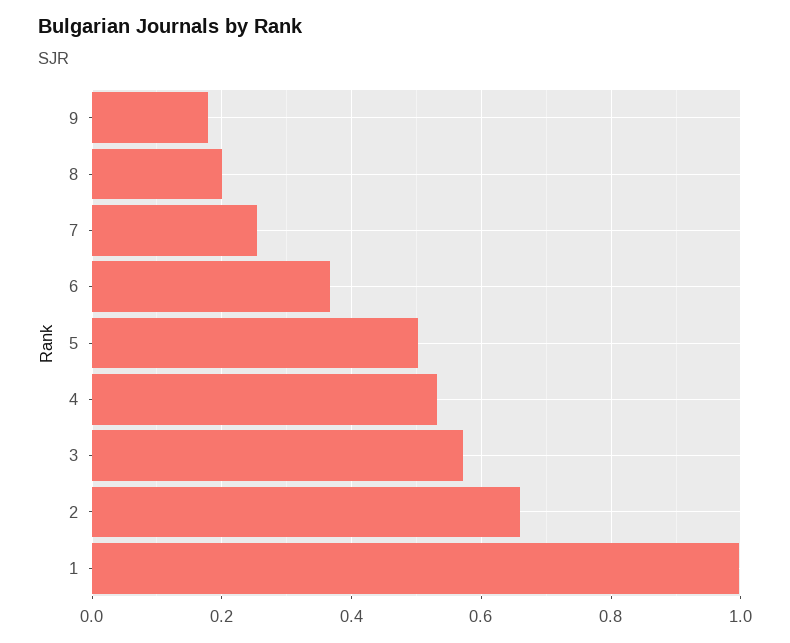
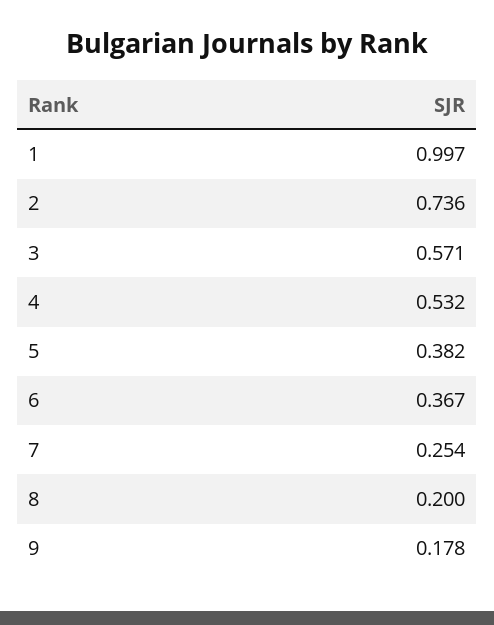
5: 0.5 -> 0.382
2: 0.66 -> 0.736

